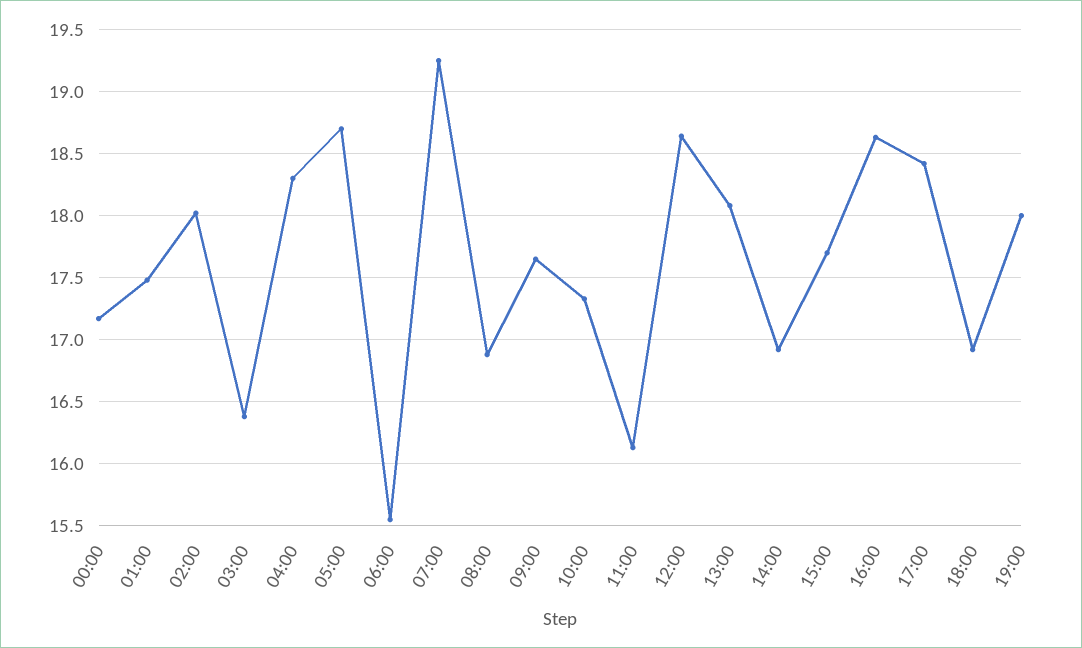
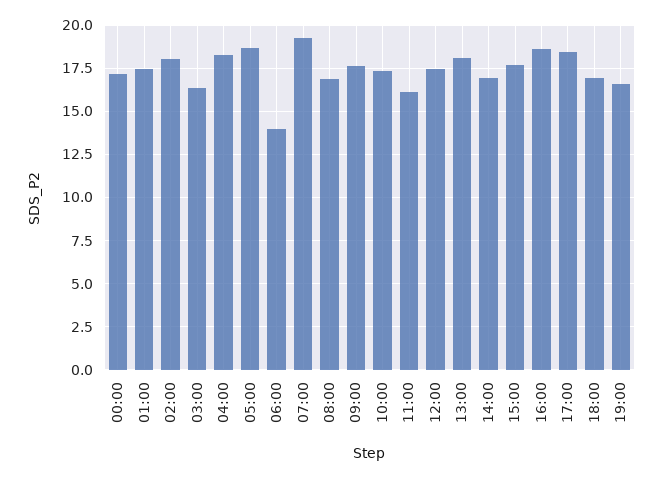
06:00: 15.55 -> 14
12:00: 18.65 -> 17.5
19:00: 18 -> 16.5

